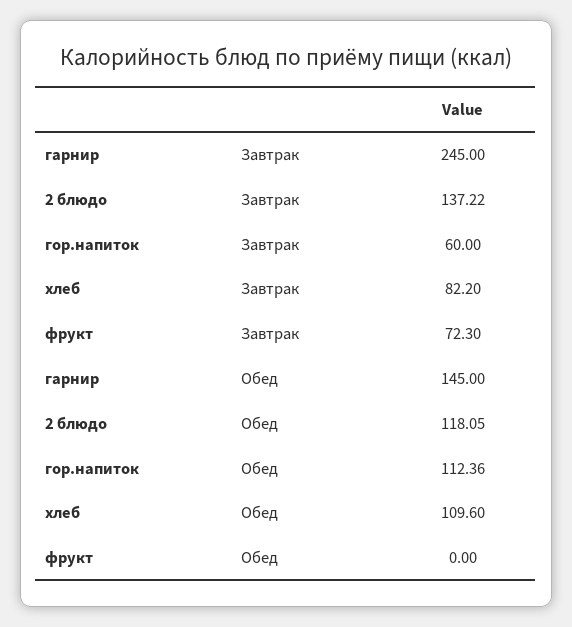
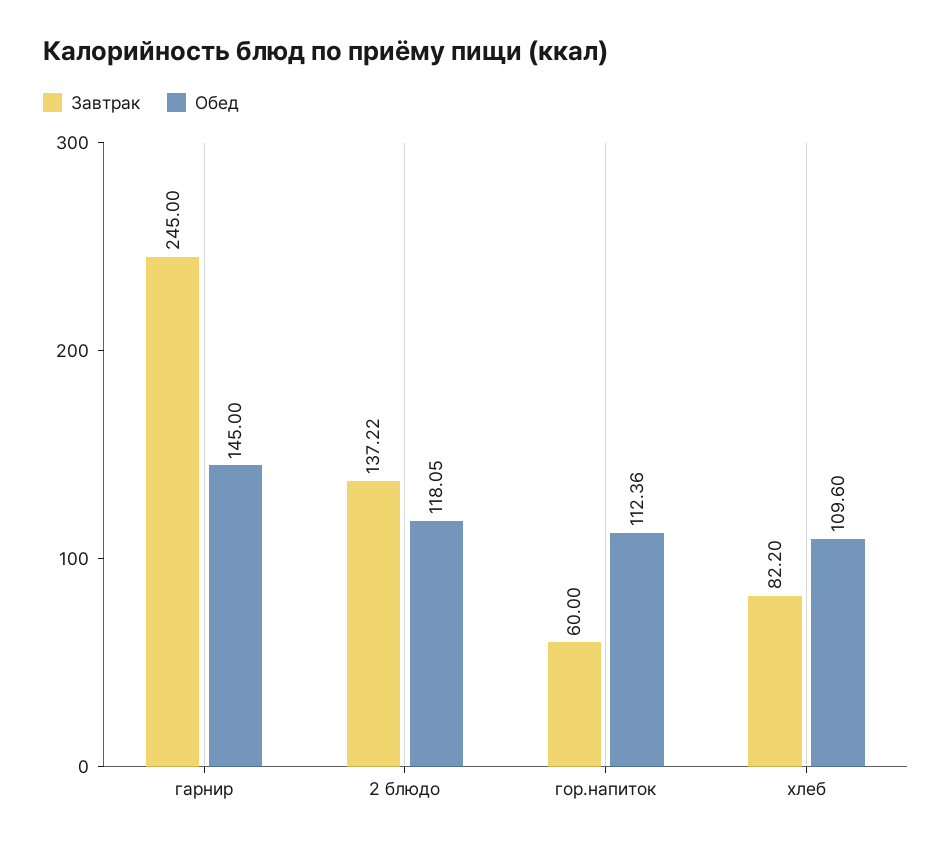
Завтрак, фрукт: 72.3 -> none
Обед, фрукт: 0 -> none

